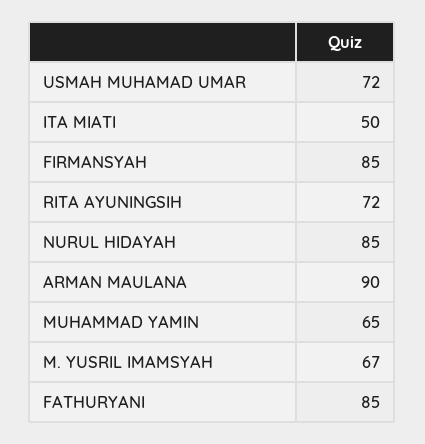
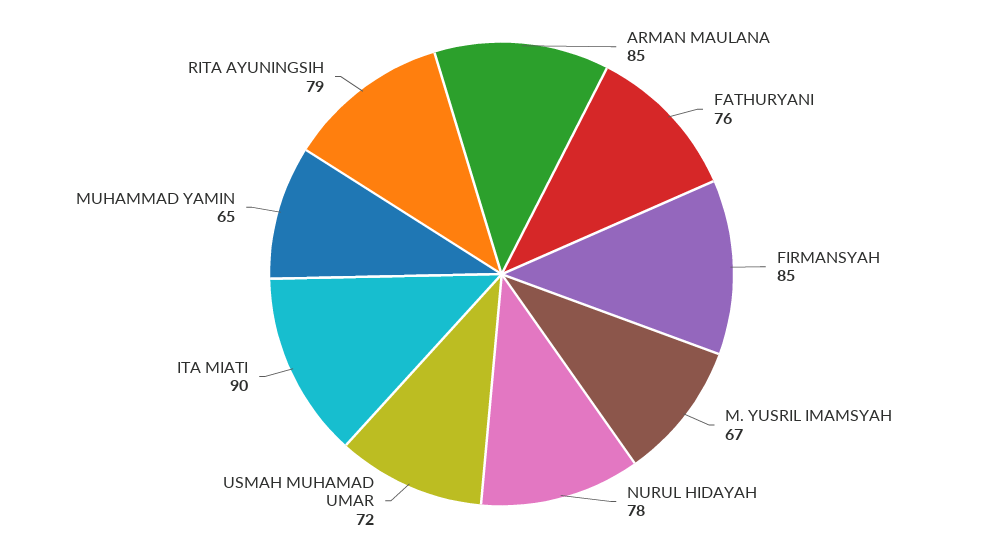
ITA MIATI: 50 -> 90
RITA AYUNINGSIH: 72 -> 79
NURUL HIDAYAH: 85 -> 78
ARMAN MAULANA: 90 -> 85
FATHURYANI: 85 -> 76

